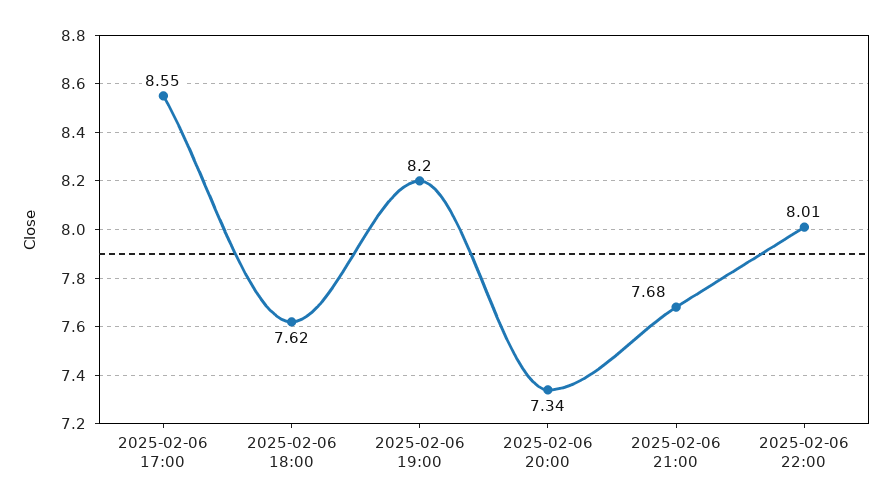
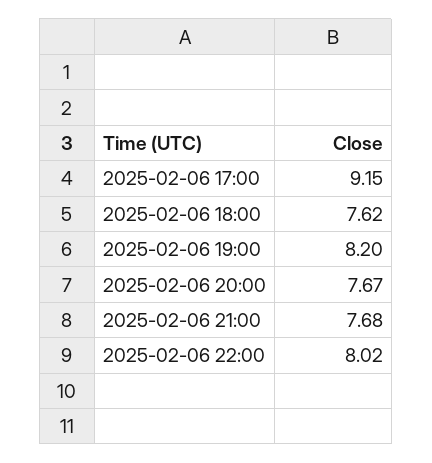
2025-02-06 17:00: 8.55 -> 9.15
2025-02-06 20:00: 7.34 -> 7.67
2025-02-06 22:00: 8.01 -> 8.02

